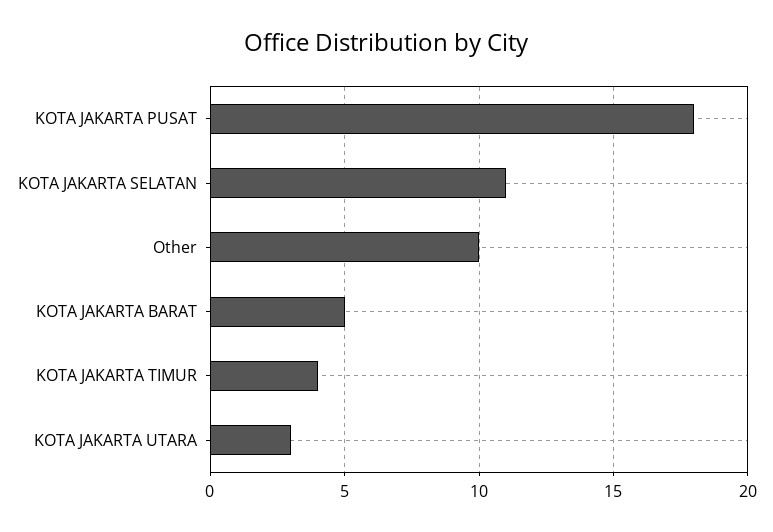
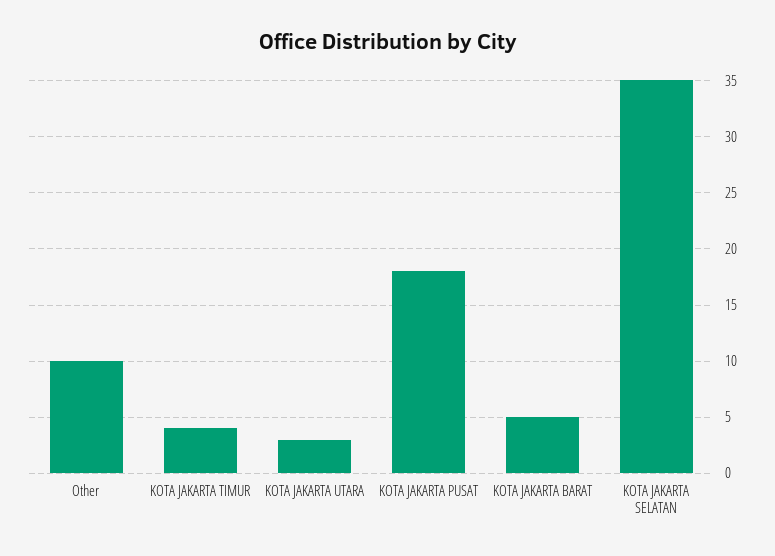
KOTA JAKARTA SELATAN: 11 -> 35

